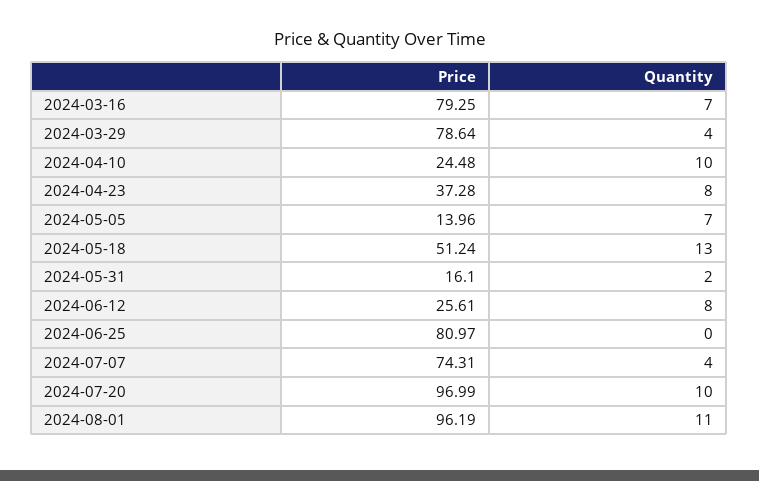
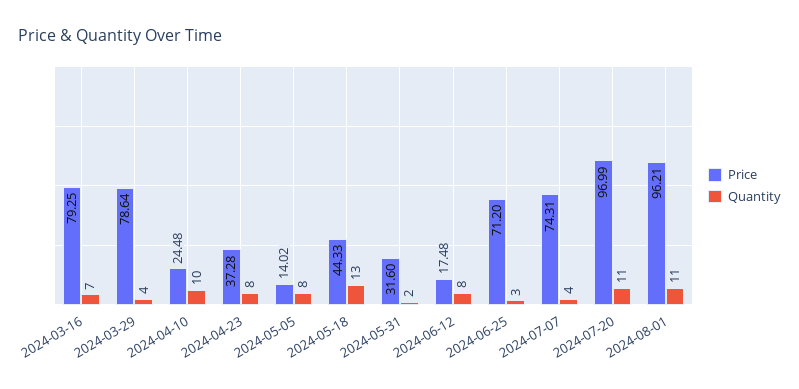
Price, 2024-05-05: 13.96 -> 14.02
Quantity, 2024-05-05: 7 -> 8
Price, 2024-05-18: 51.24 -> 44.33
Price, 2024-05-31: 16.1 -> 31.6
Price, 2024-06-12: 25.61 -> 17.48
Price, 2024-06-25: 80.97 -> 71.2
Quantity, 2024-06-25: 0 -> 3
Quantity, 2024-07-20: 10 -> 11
Price, 2024-08-01: 96.19 -> 96.21

